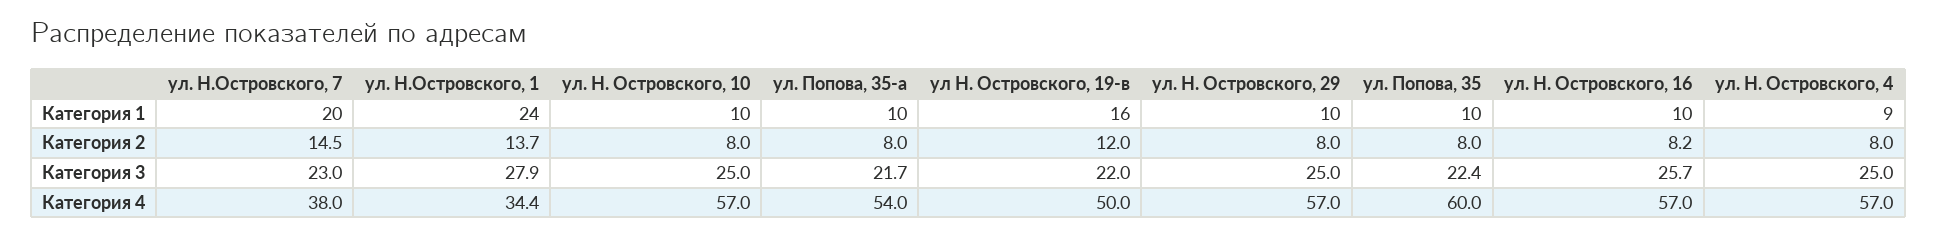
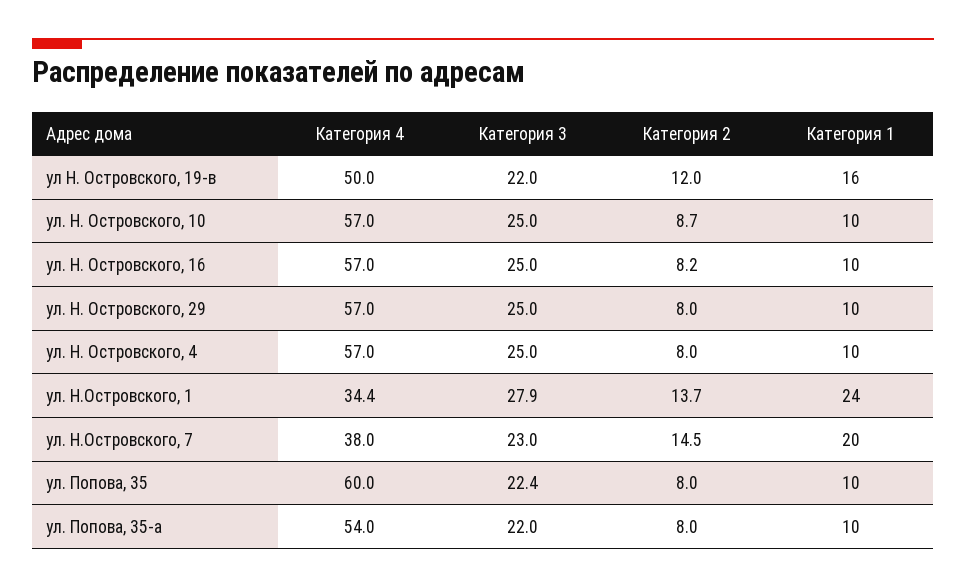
ул. Н. Островского, 4, Категория 1: 9 -> 10
ул. Н. Островского, 10, Категория 2: 8 -> 8.7
ул. Попова, 35-а, Категория 3: 21.7 -> 22
ул. Н. Островского, 16, Категория 3: 25.7 -> 25

